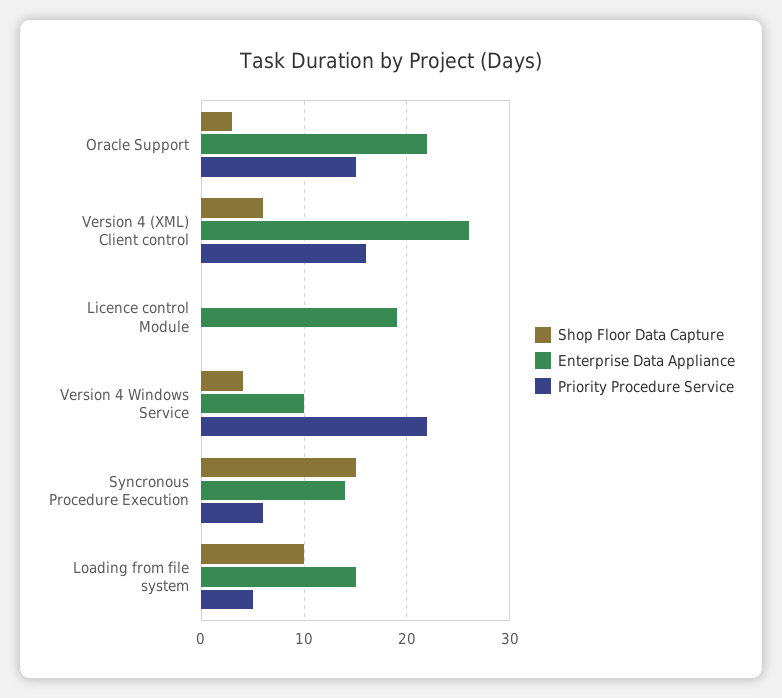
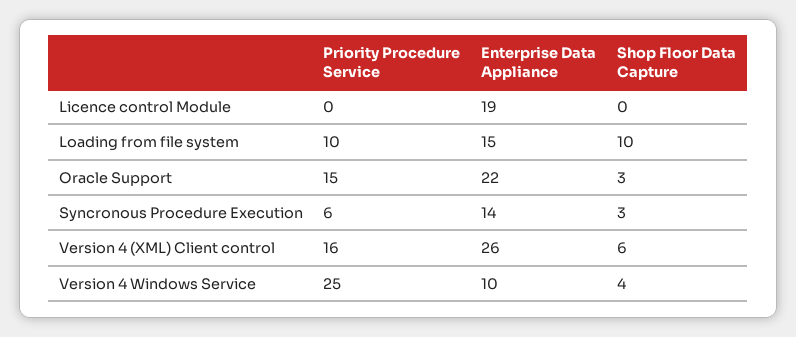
Priority Procedure Service, Version 4 Windows Service: 22 -> 25
Shop Floor Data Capture, Syncronous Procedure Execution: 15 -> 3
Priority Procedure Service, Loading from file system: 5 -> 10

